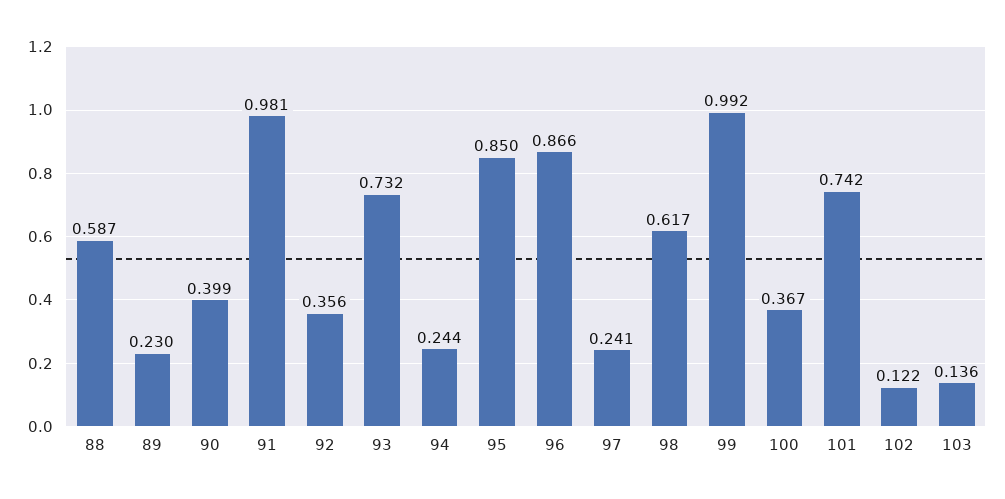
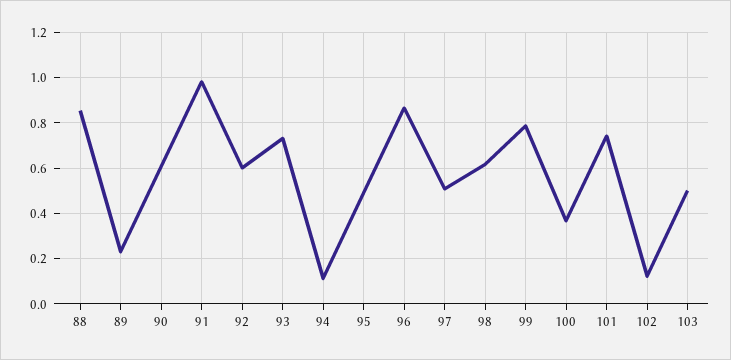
88: 0.587 -> 0.85
90: 0.399 -> 0.6
92: 0.356 -> 0.6
94: 0.244 -> 0.1
95: 0.85 -> 0.5
97: 0.241 -> 0.5
99: 0.992 -> 0.8
103: 0.136 -> 0.5

